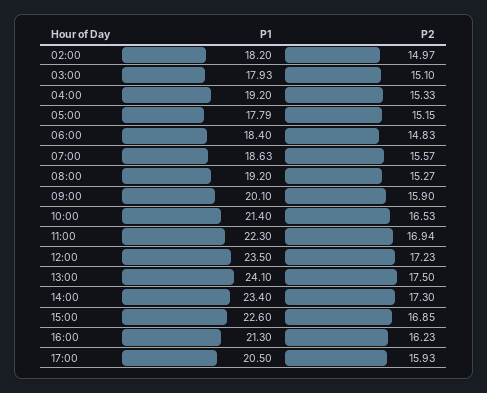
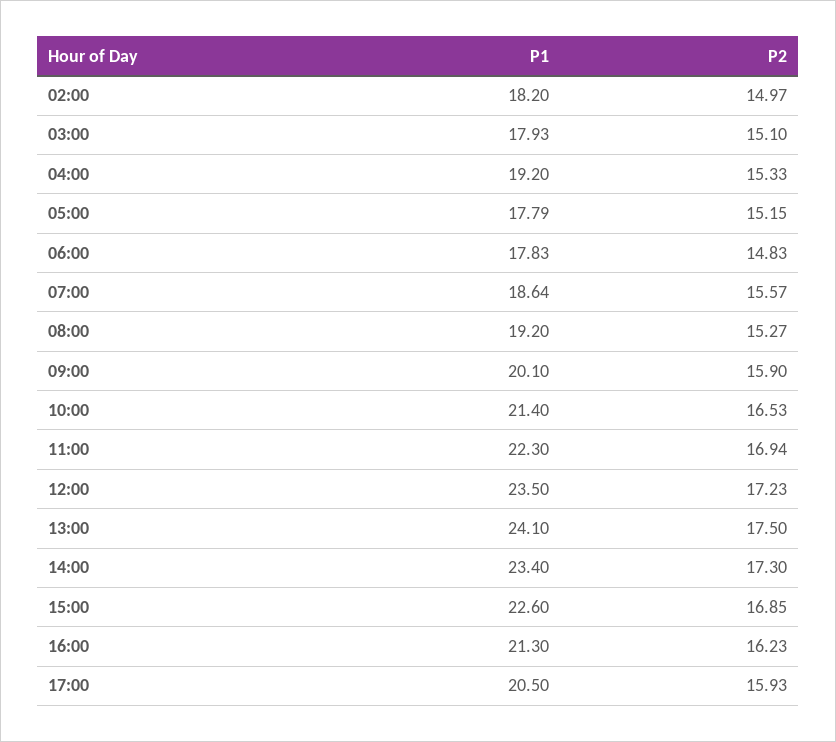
P1, 06:00: 18.4 -> 17.83
P1, 07:00: 18.63 -> 18.64

